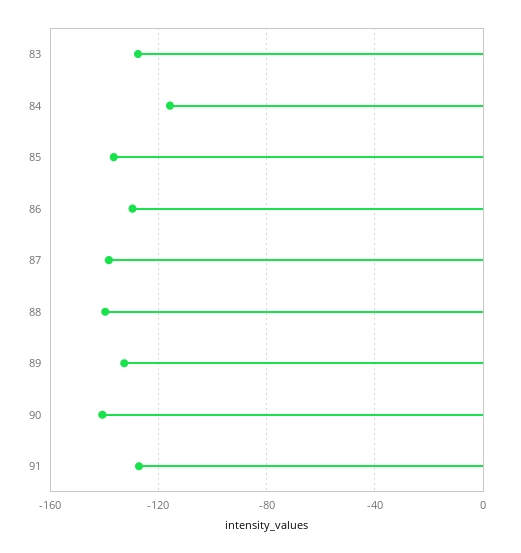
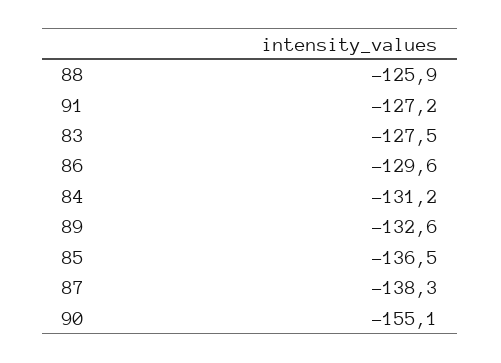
84: -115 -> -131.2
88: -140 -> -125.9
90: -140 -> -155.1

